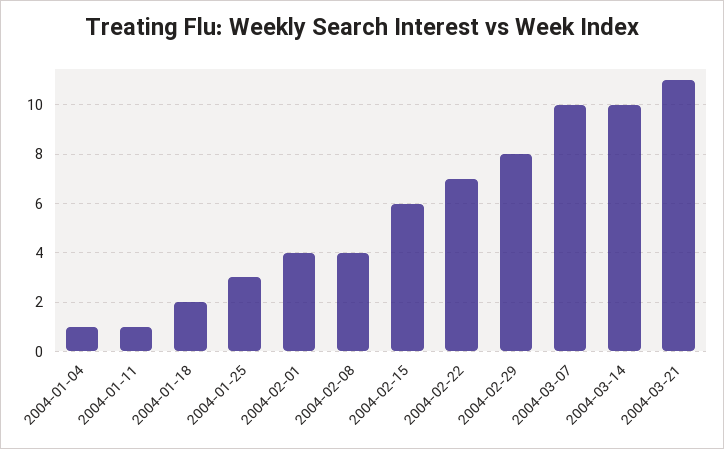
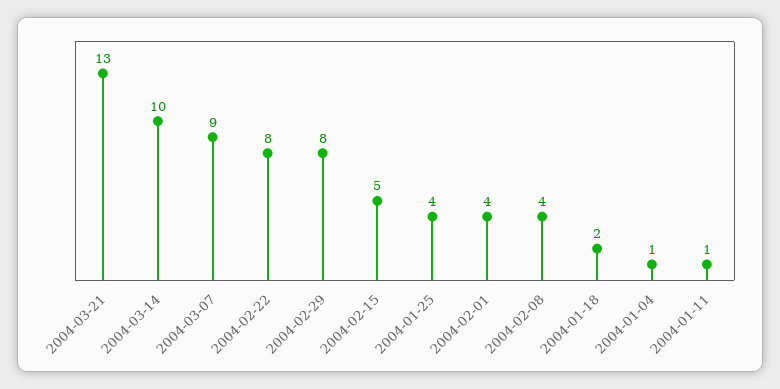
2004-01-25: 3 -> 4
2004-02-15: 6 -> 5
2004-02-22: 7 -> 8
2004-03-07: 10 -> 9
2004-03-21: 11 -> 13

